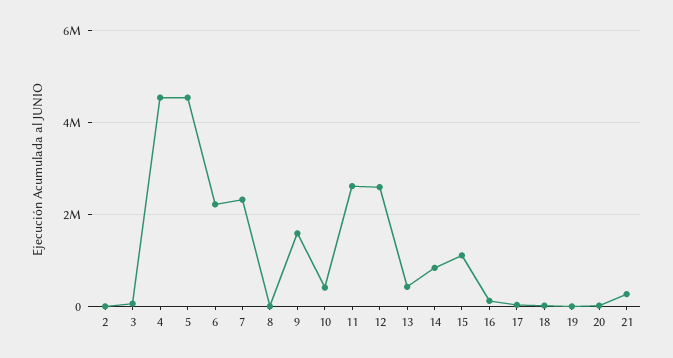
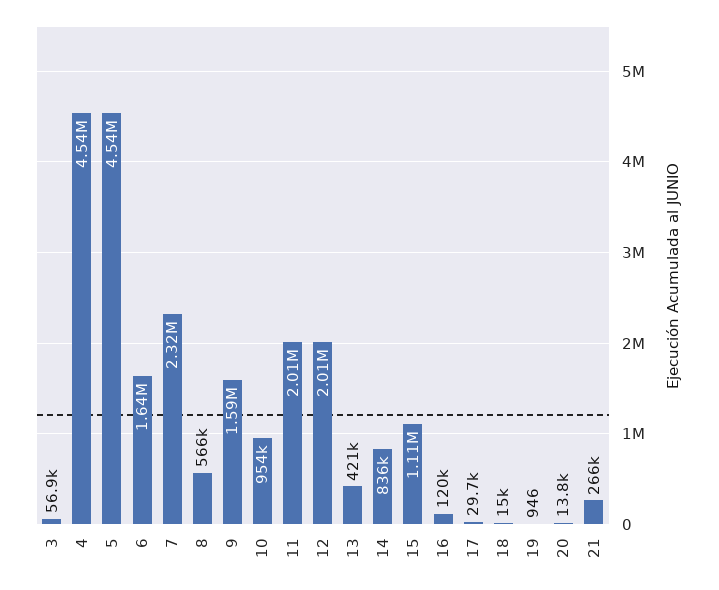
2: 0 -> none
6: 2200000 -> 1640000
8: 0 -> 566000
10: 400000 -> 954000
11: 2600000 -> 2010000
12: 2600000 -> 2010000

